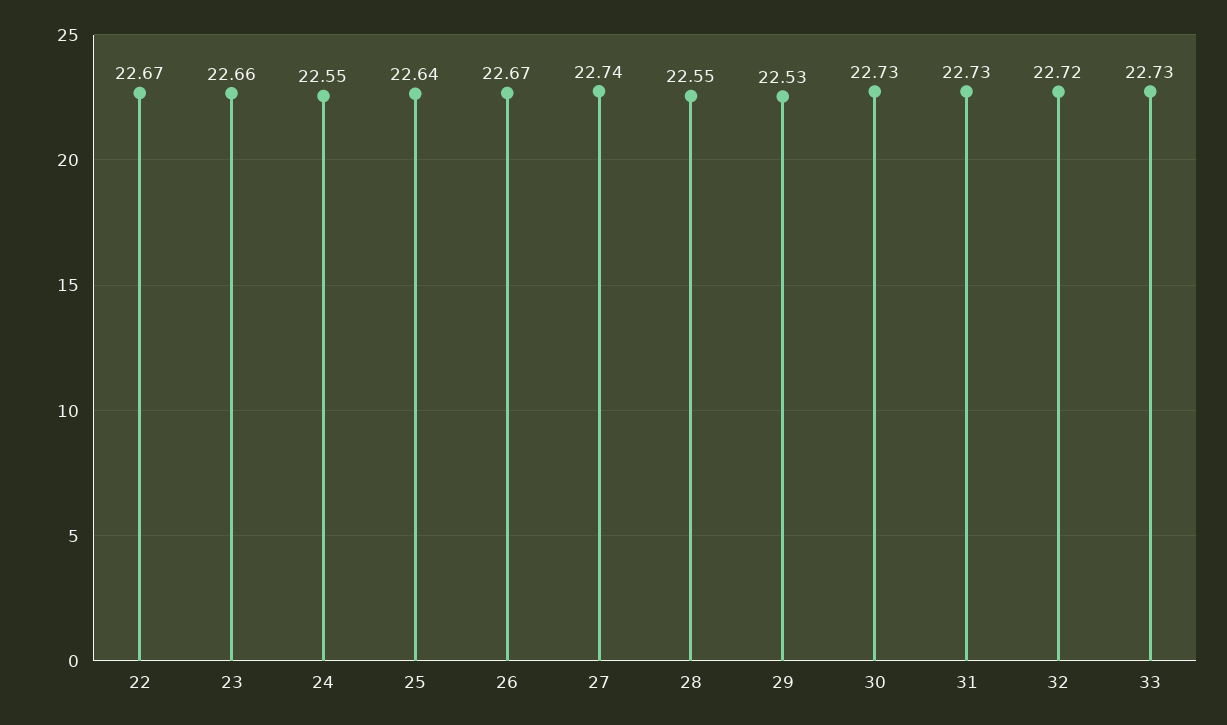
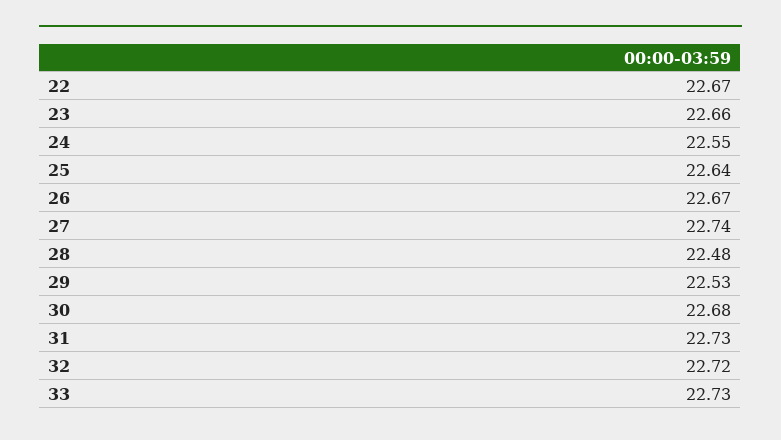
28: 22.55 -> 22.48
30: 22.73 -> 22.68

